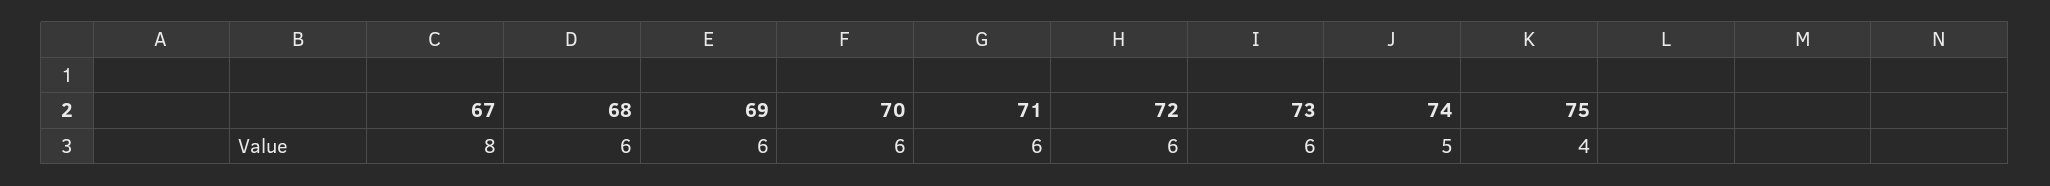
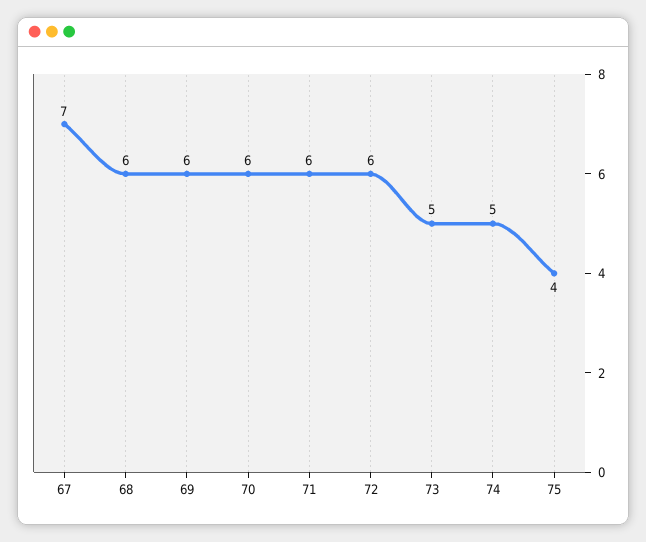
67: 8 -> 7
73: 6 -> 5

